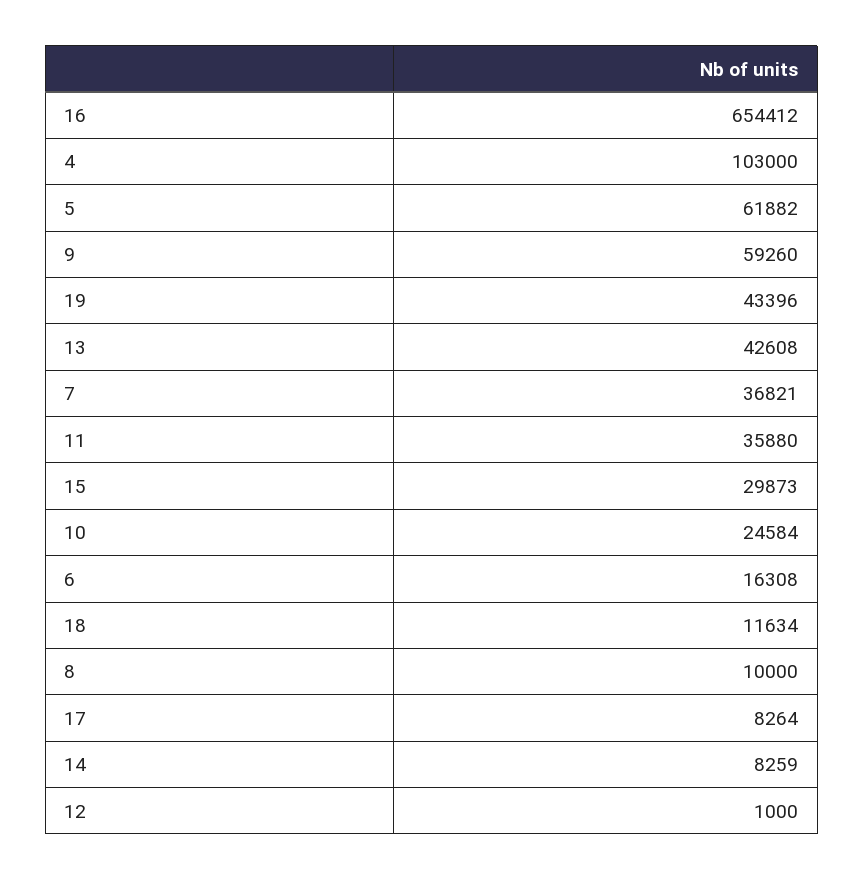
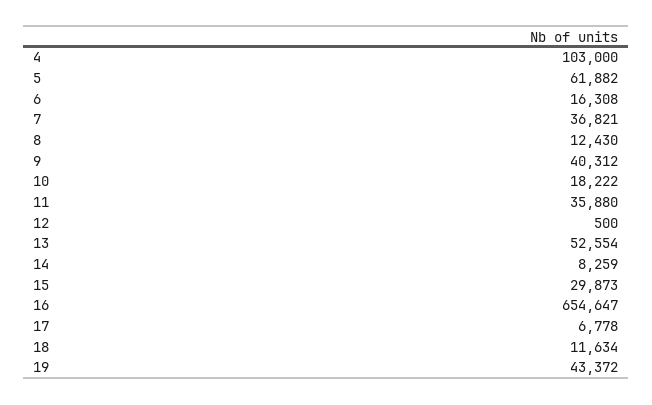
16: 654412 -> 654647
9: 59260 -> 40312
19: 43396 -> 43372
13: 42608 -> 52554
10: 24584 -> 18222
8: 10000 -> 12430
17: 8264 -> 6778
12: 1000 -> 500

